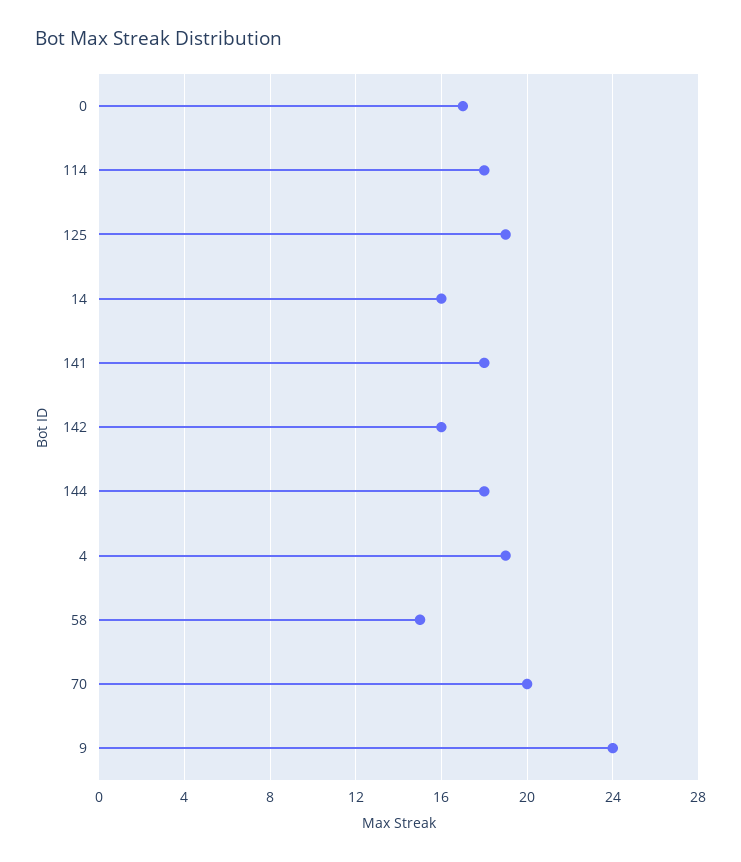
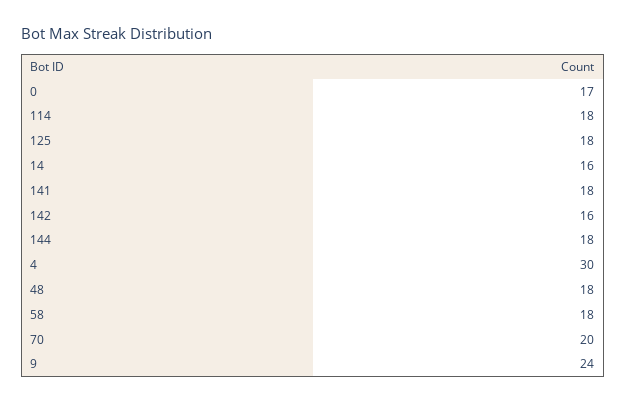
125: 19 -> 18
4: 19 -> 30
58: 15 -> 18
48: none -> 18

